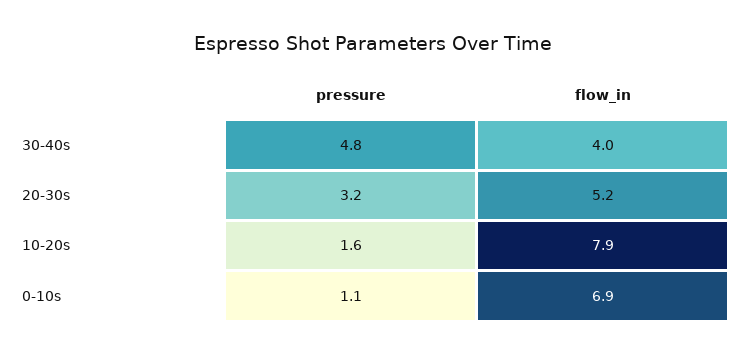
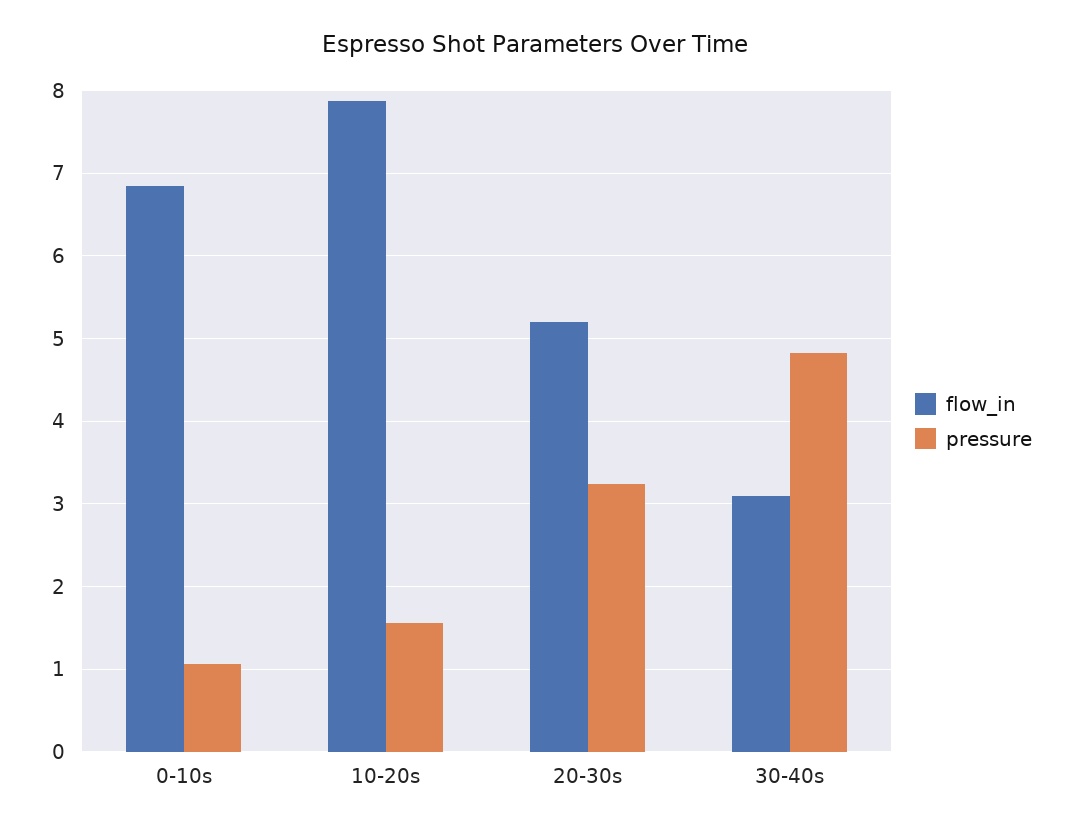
flow_in, 30-40s: 4 -> 3.1

